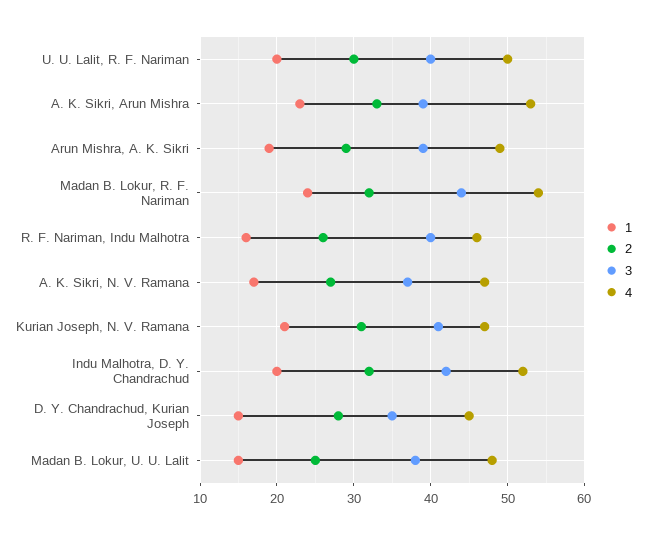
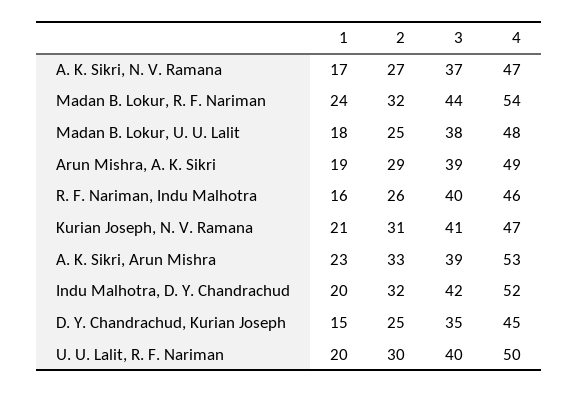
2, D. Y. Chandrachud, Kurian Joseph: 28 -> 25
1, Madan B. Lokur, U. U. Lalit: 15 -> 18

